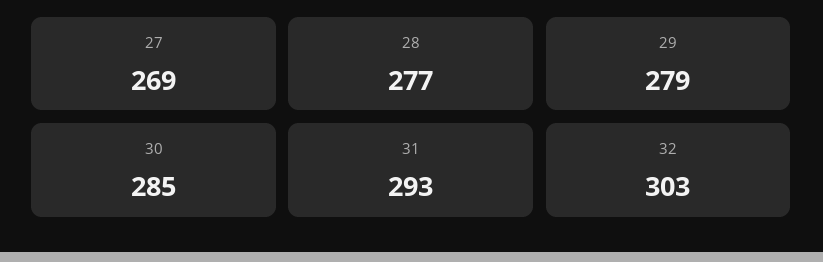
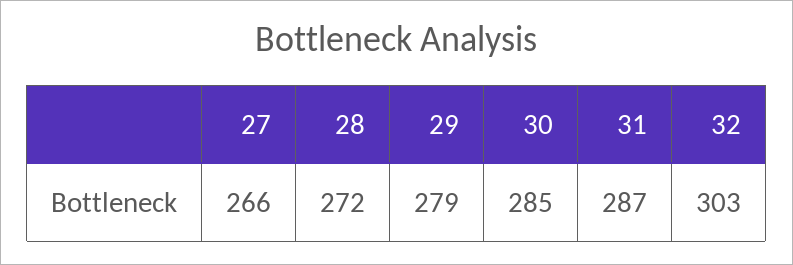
27: 269 -> 266
28: 277 -> 272
31: 293 -> 287

